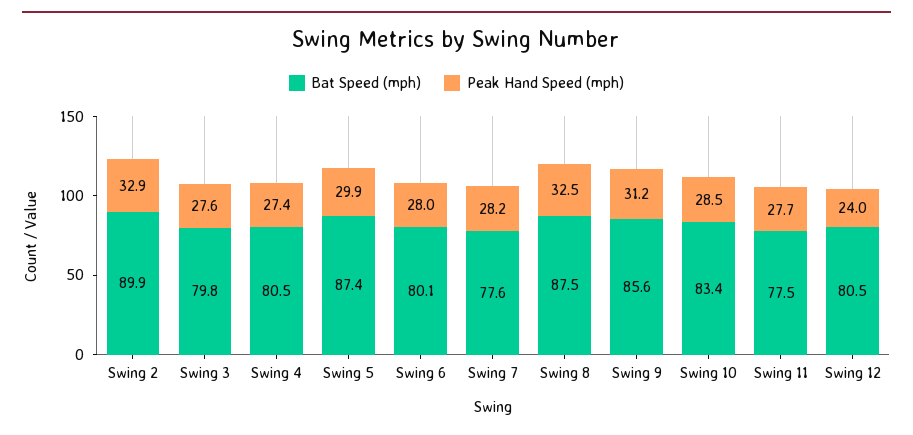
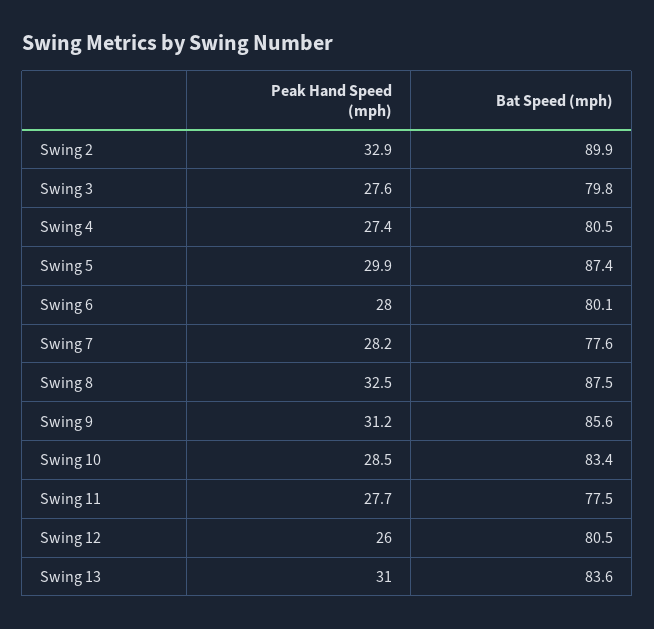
Peak Hand Speed (mph), Swing 12: 24 -> 26
Peak Hand Speed (mph), Swing 13: none -> 31
Bat Speed (mph), Swing 13: none -> 83.6

